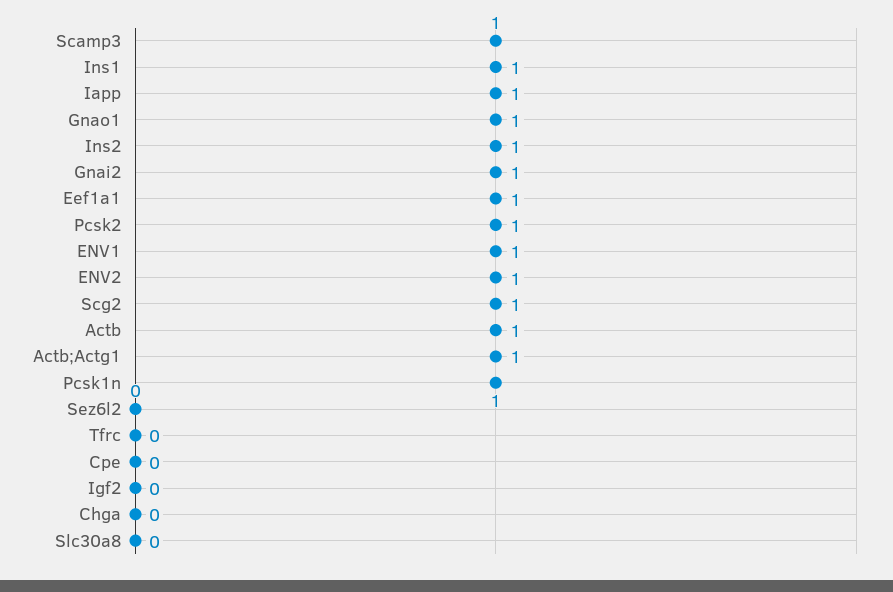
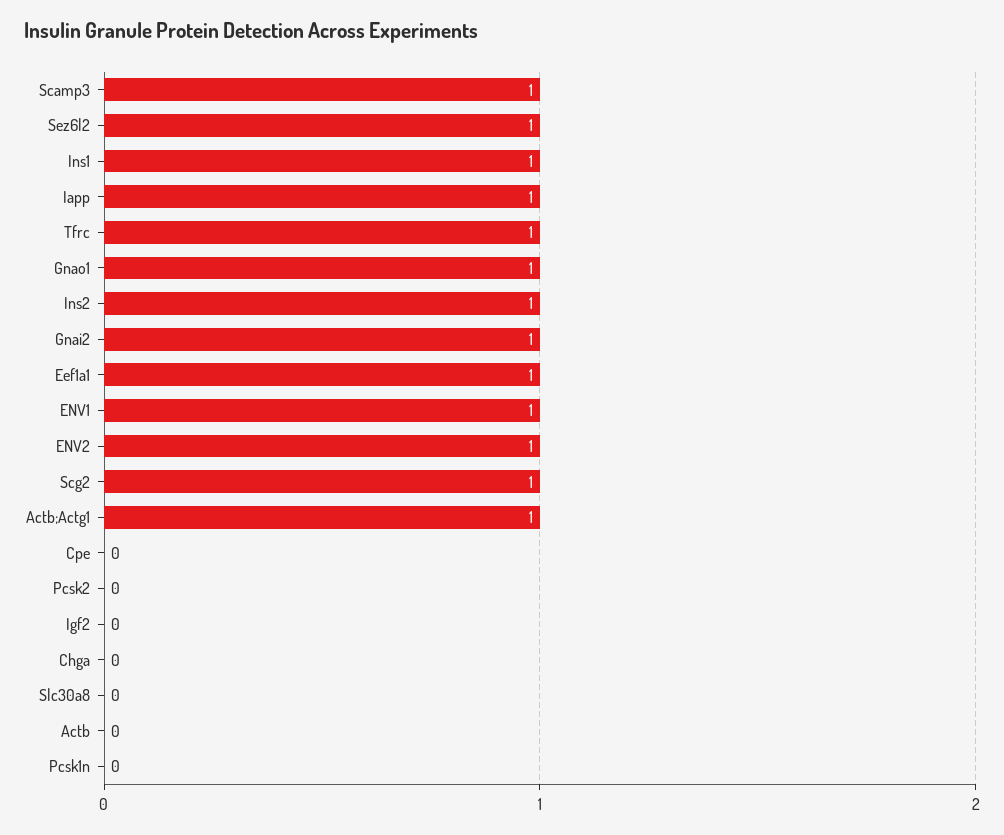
Pcsk2: 1 -> 0
Actb: 1 -> 0
Pcsk1n: 1 -> 0
Sez6l2: 0 -> 1
Tfrc: 0 -> 1

